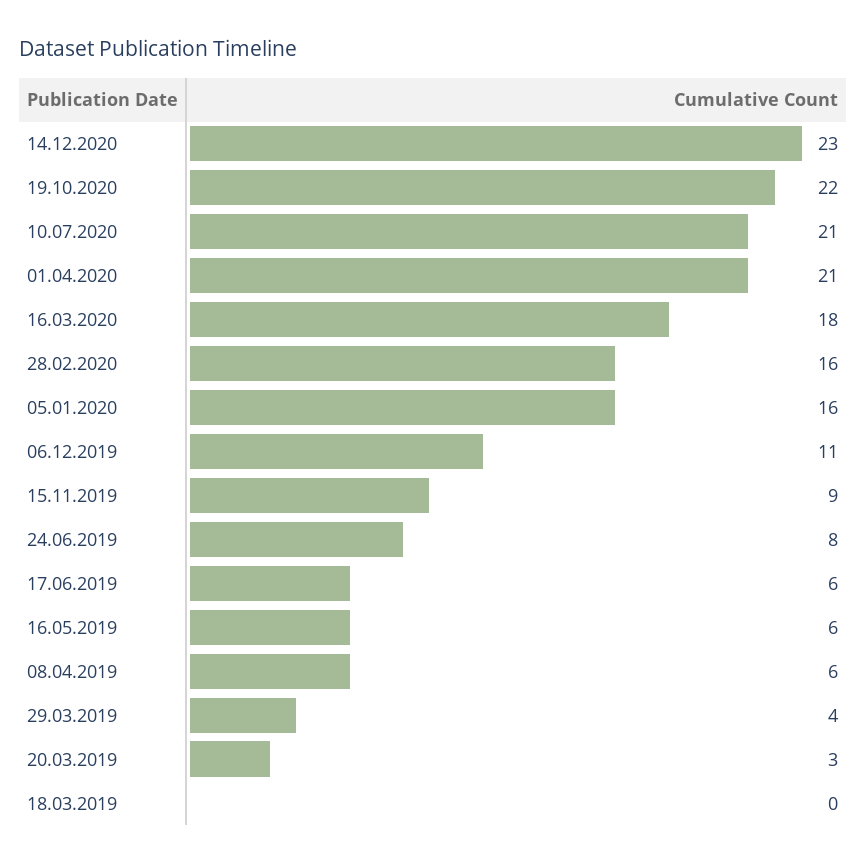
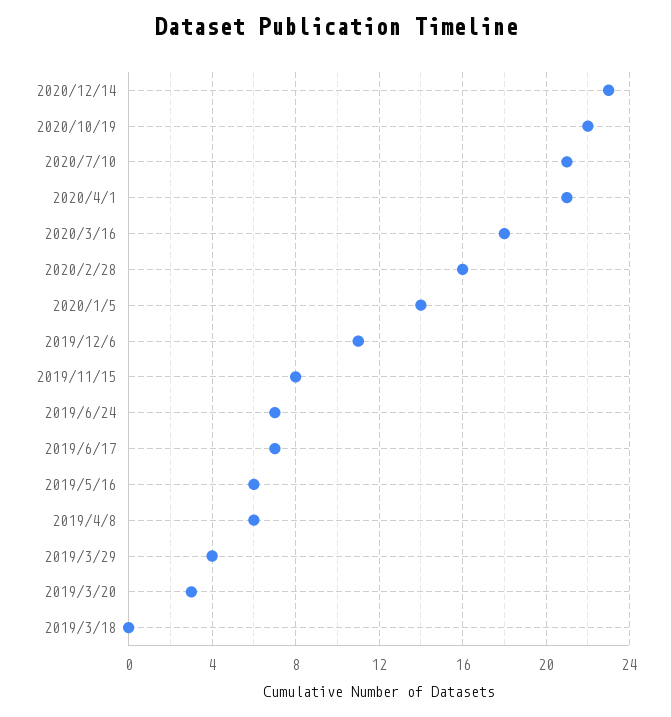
05.01.2020: 16 -> 14
15.11.2019: 9 -> 8
24.06.2019: 8 -> 7
17.06.2019: 6 -> 7

